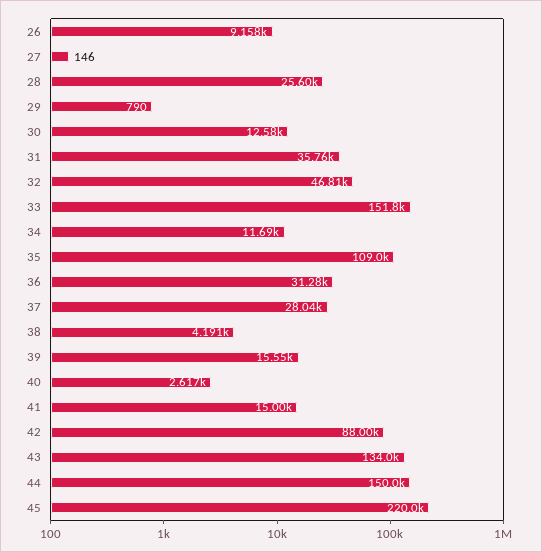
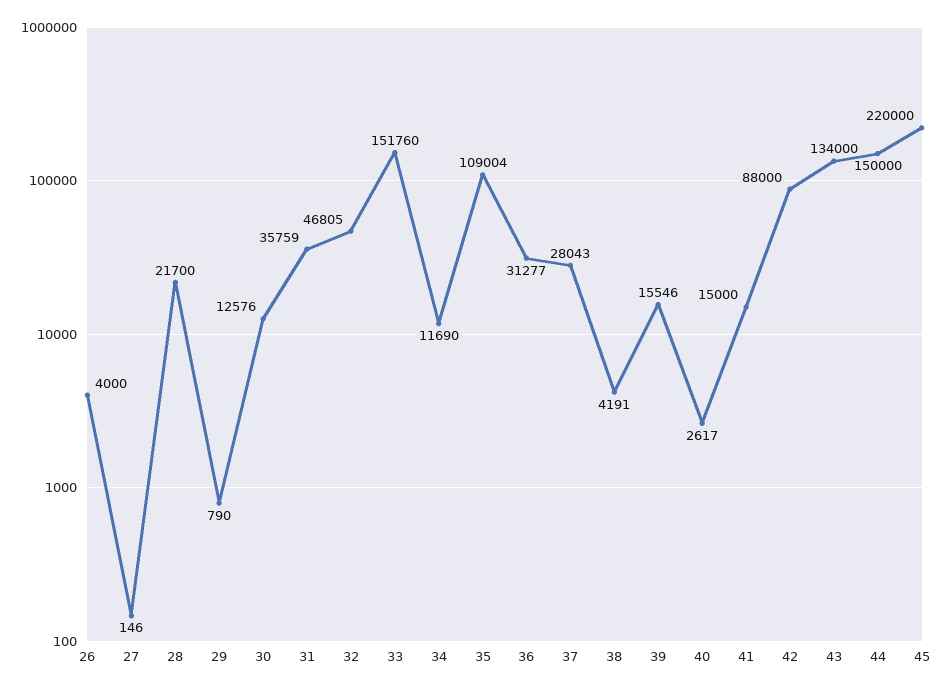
26: 9158 -> 4000
28: 25600 -> 21700

